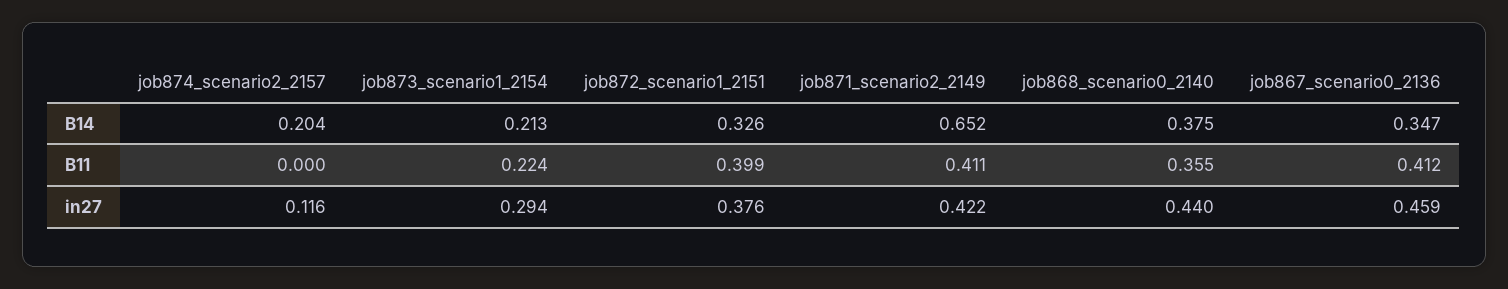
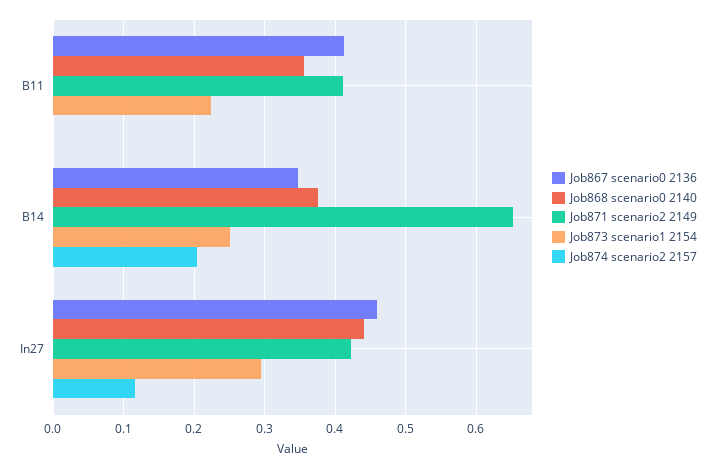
job873_scenario1_2154, B14: 0.213 -> 0.25
job872_scenario1_2151, B14: 0.326 -> none
job872_scenario1_2151, B11: 0.399 -> none
job872_scenario1_2151, in27: 0.376 -> none

